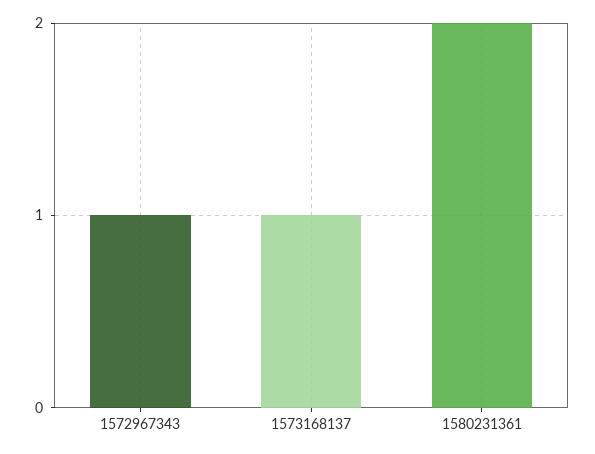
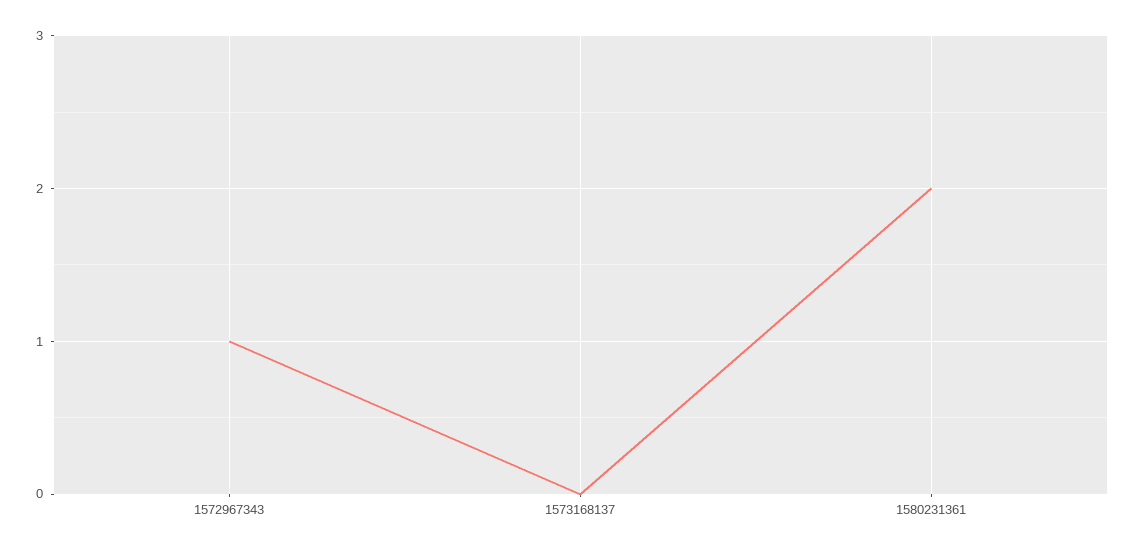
1573168137: 1 -> 0

